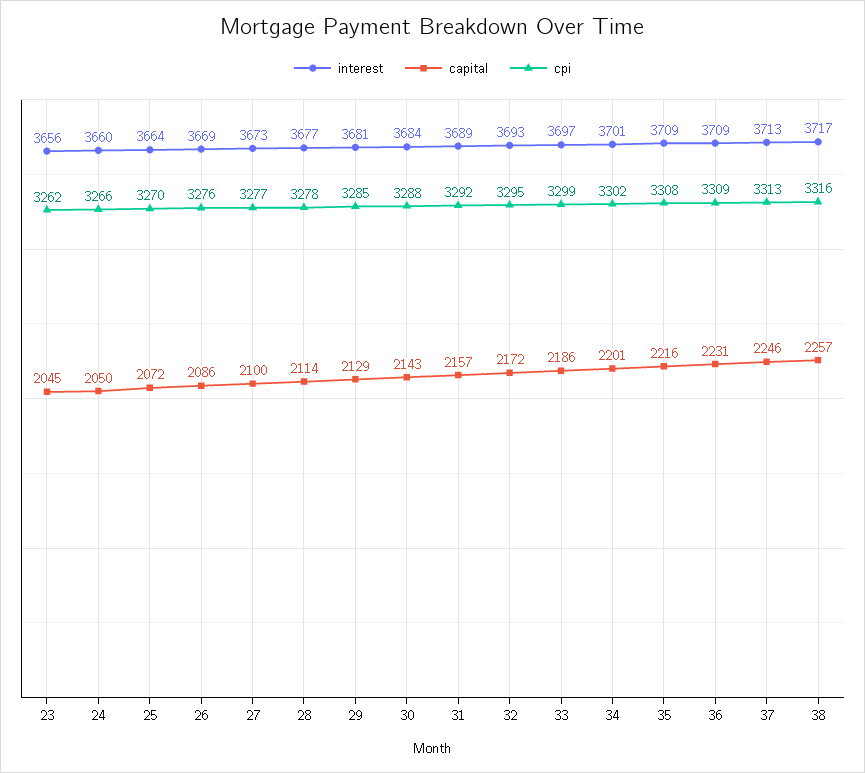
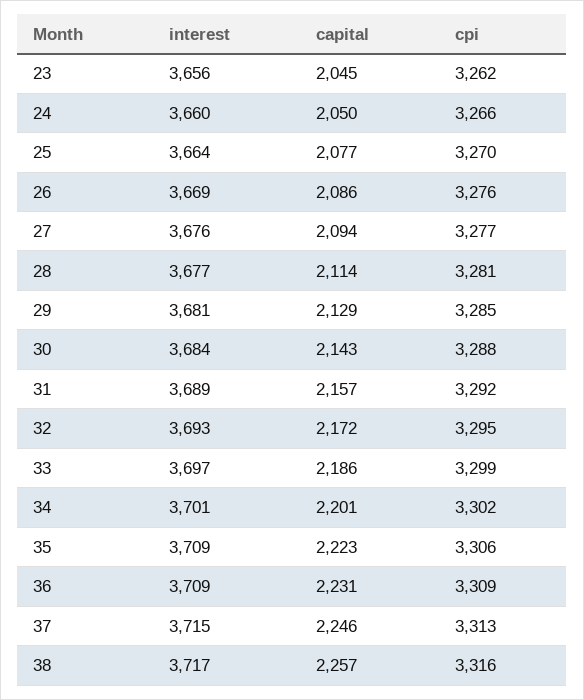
capital, 25: 2072 -> 2077
interest, 27: 3673 -> 3676
capital, 27: 2100 -> 2094
cpi, 28: 3278 -> 3281
capital, 35: 2216 -> 2223
cpi, 35: 3308 -> 3306
interest, 37: 3713 -> 3715

